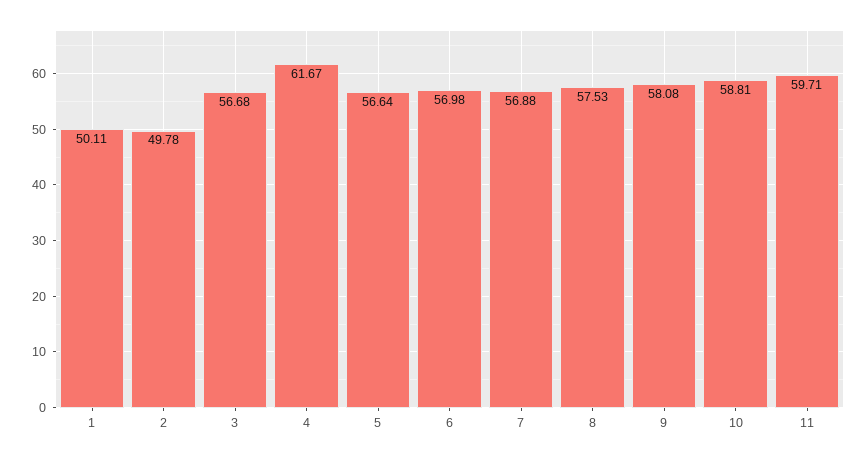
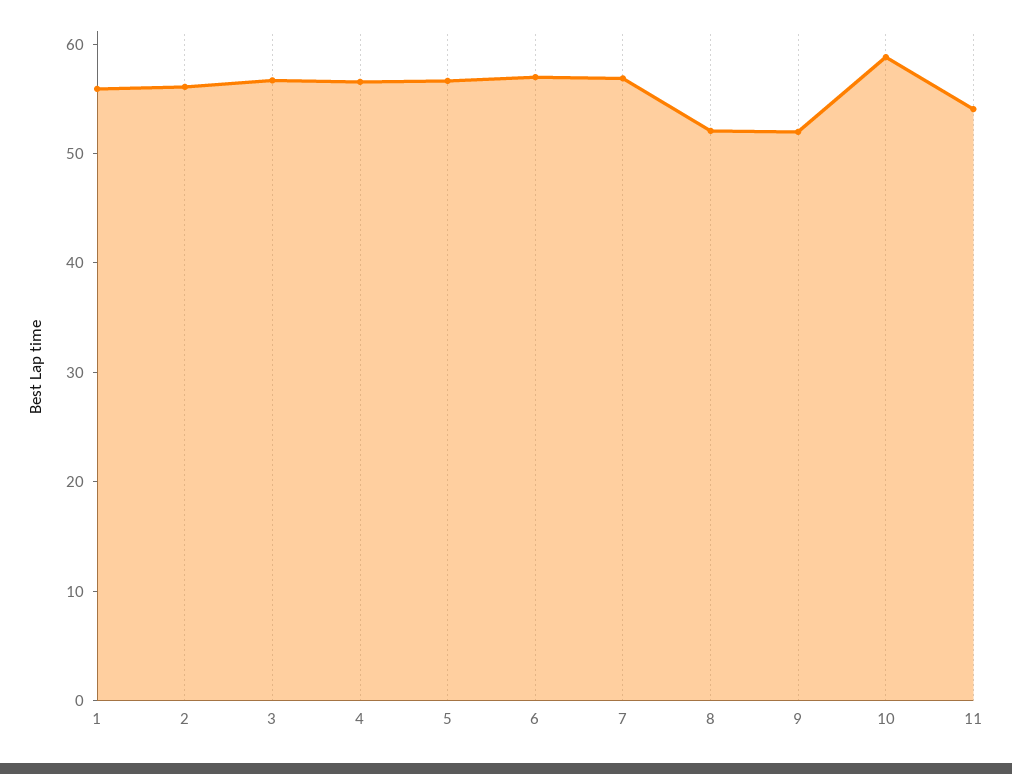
1: 50.11 -> 56
2: 49.78 -> 56
4: 61.67 -> 56
8: 57.53 -> 52
9: 58.08 -> 52
11: 59.71 -> 54

